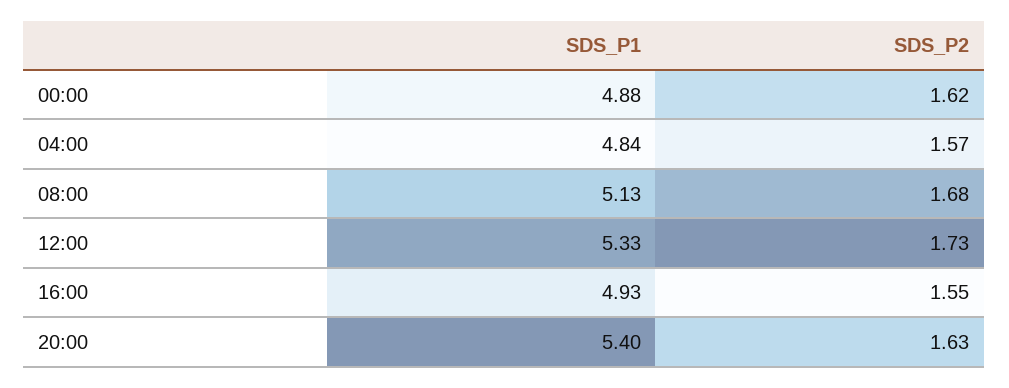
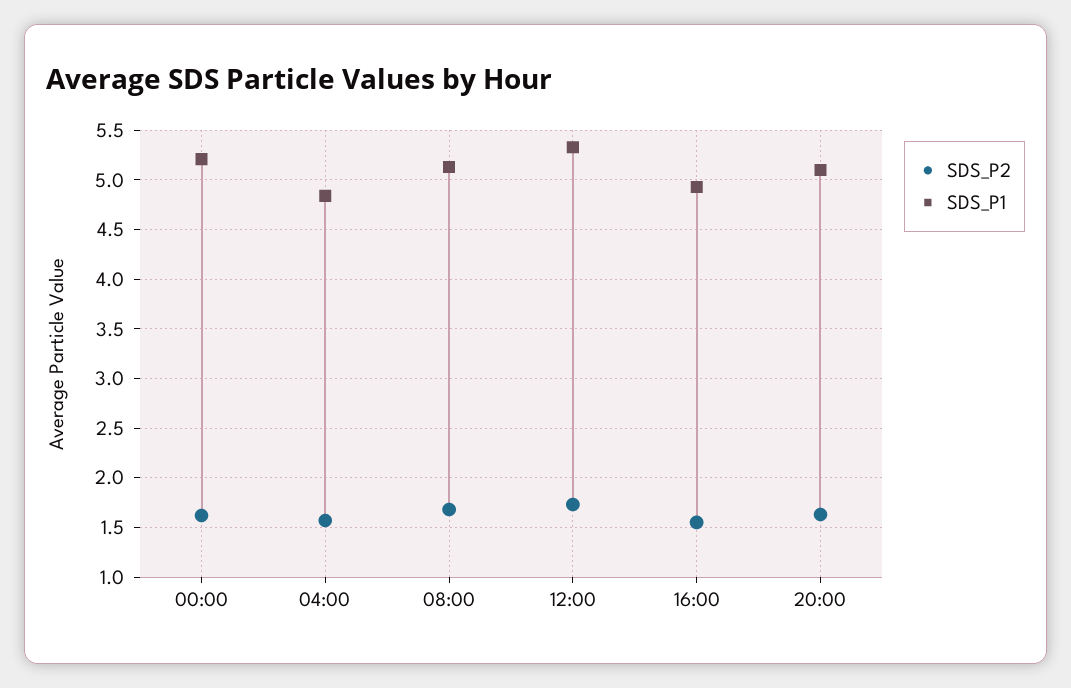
SDS_P1, 00:00: 4.88 -> 5.2
SDS_P1, 20:00: 5.4 -> 5.1

